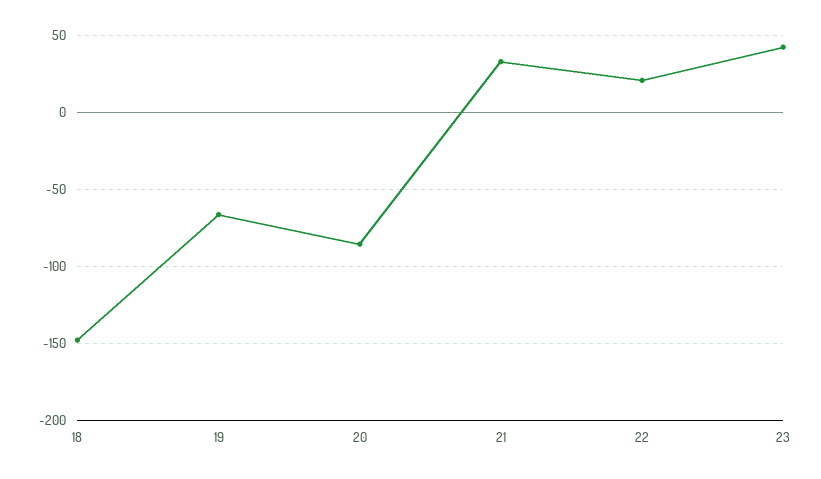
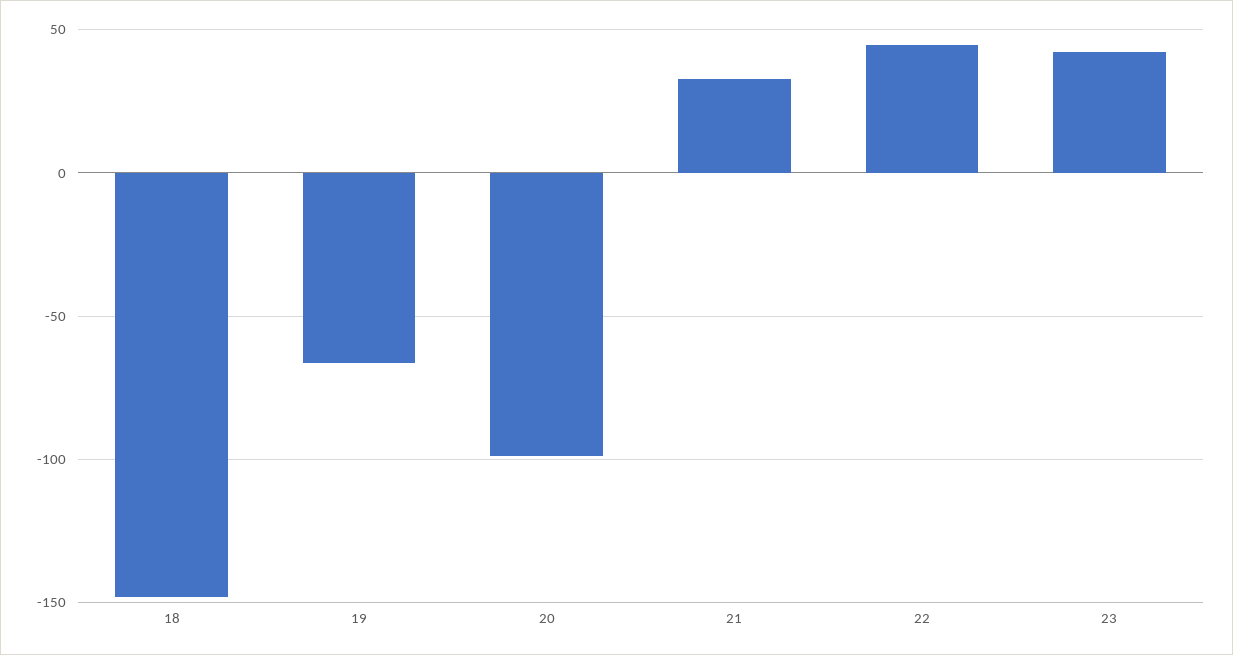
20: -85 -> -100
22: 20 -> 45

